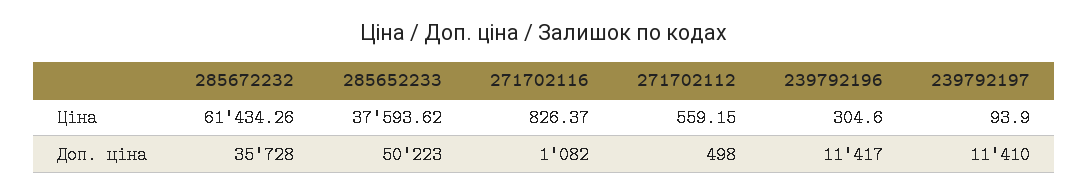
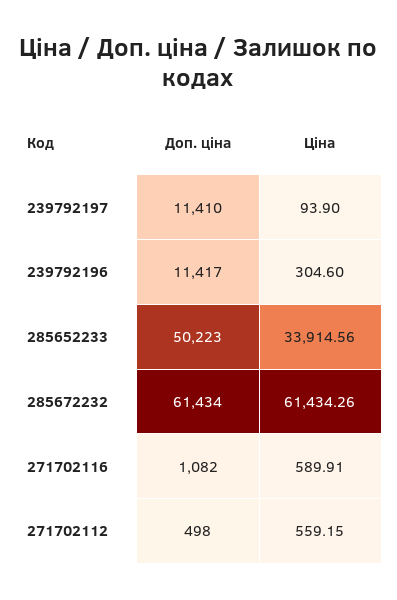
285652233, Ціна: 37593.62 -> 33914.56
271702116, Ціна: 826.37 -> 589.91
285672232, Доп. ціна: 35728 -> 61434

